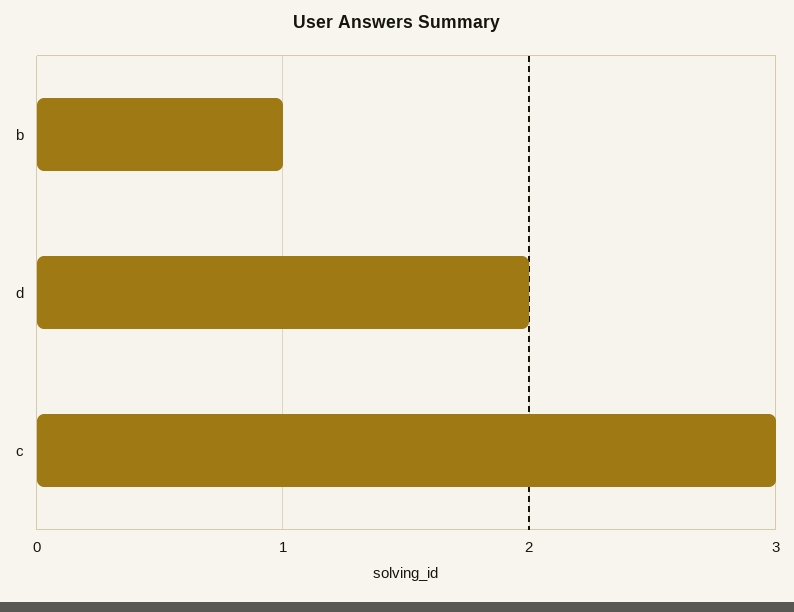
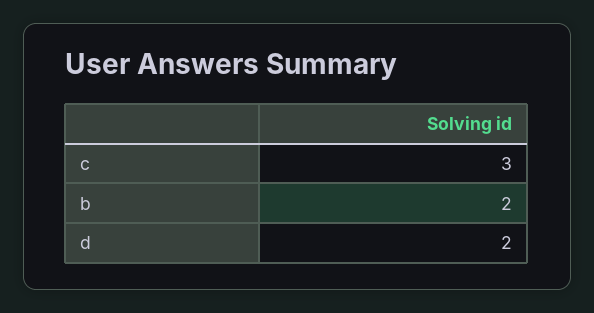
b: 1 -> 2

